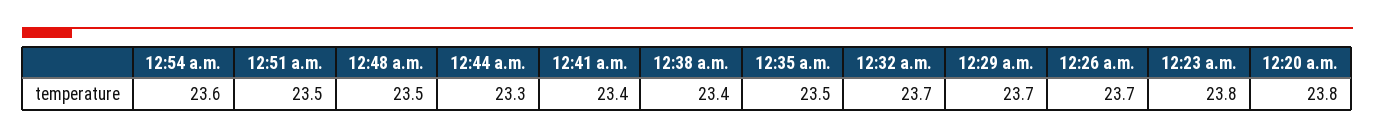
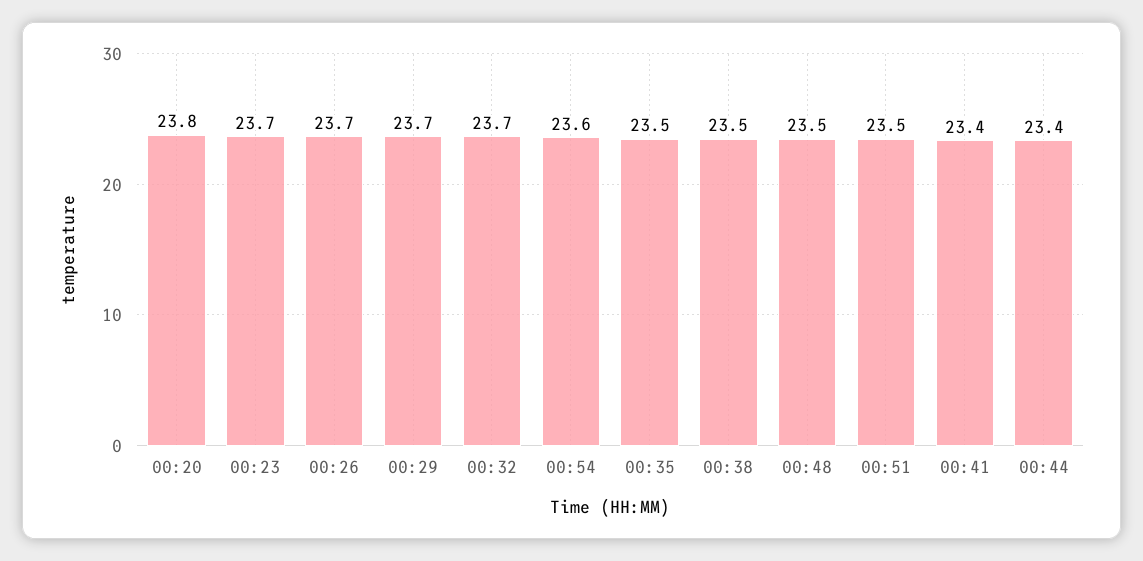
12:44 a.m.: 23.3 -> 23.4
12:38 a.m.: 23.4 -> 23.5
12:23 a.m.: 23.8 -> 23.7

